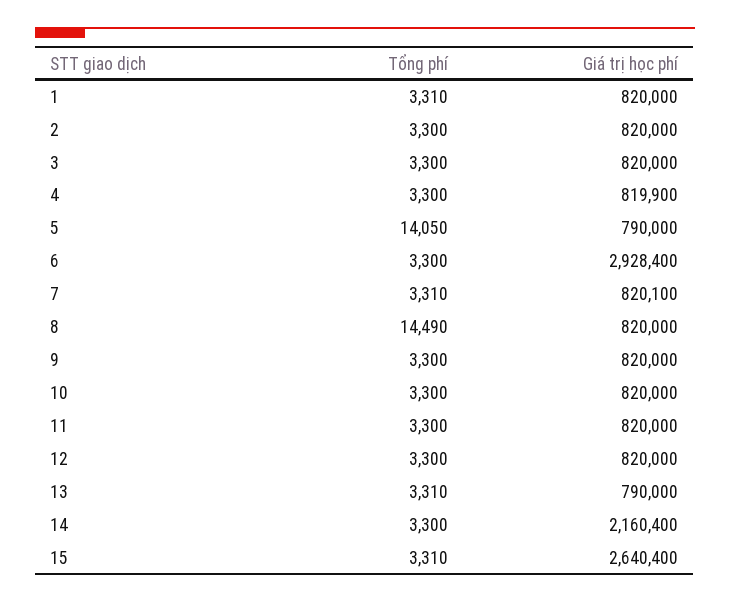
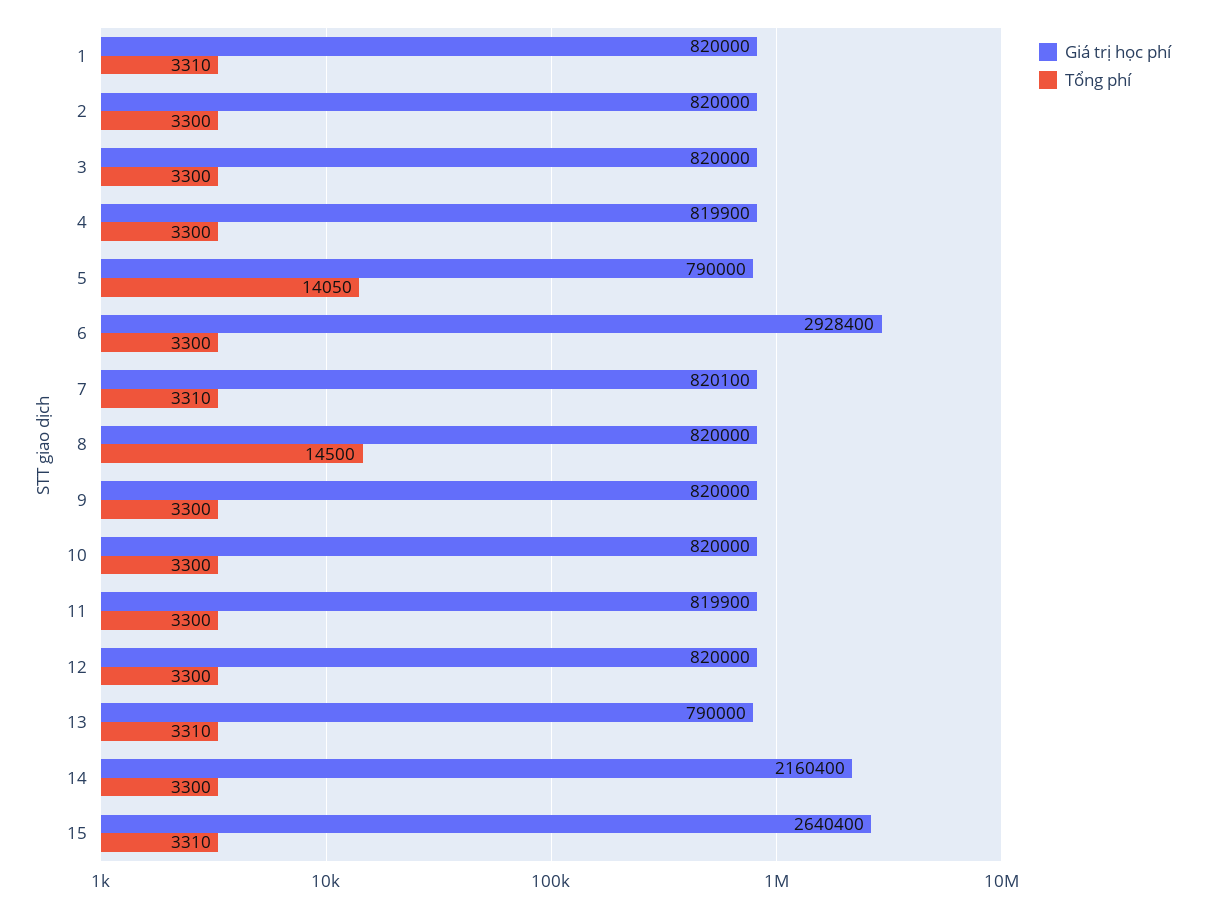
Tổng phí, 8: 14490 -> 14500
Giá trị học phí, 11: 820000 -> 819900

